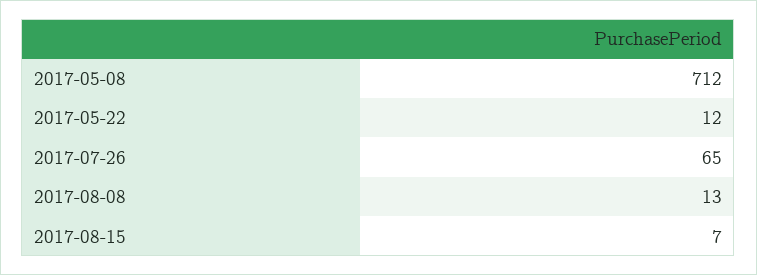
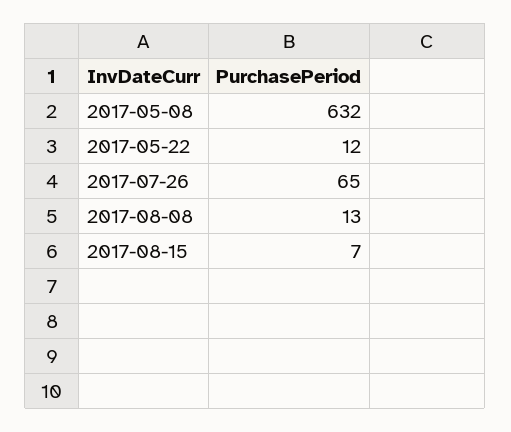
2017-05-08: 712 -> 632

